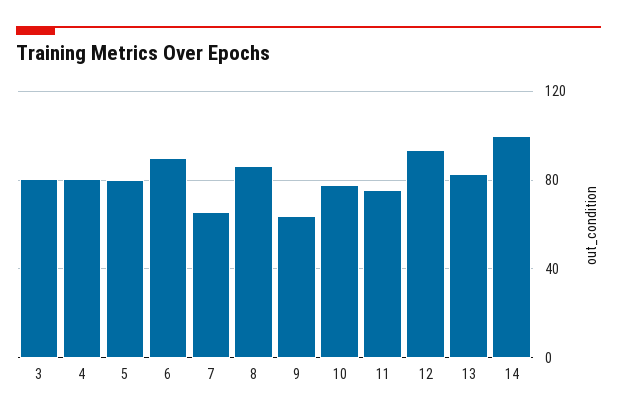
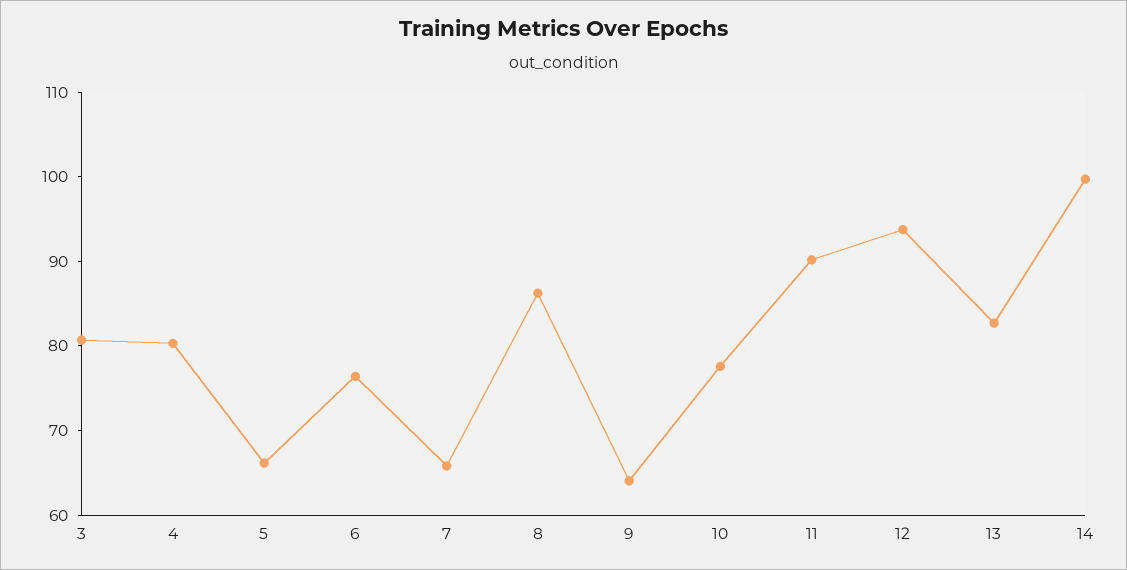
5: 80 -> 66
6: 90 -> 76
11: 75 -> 90

